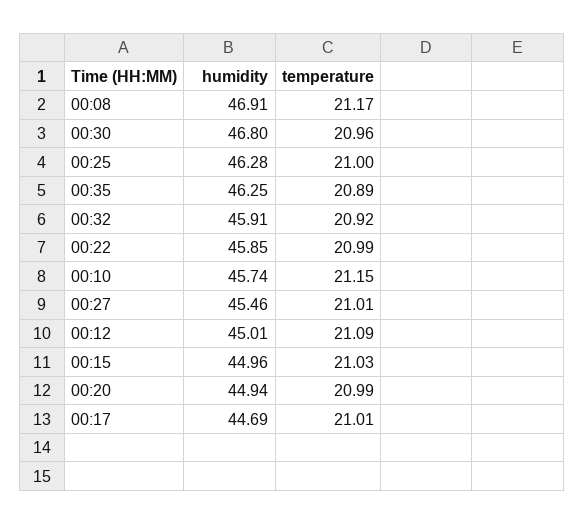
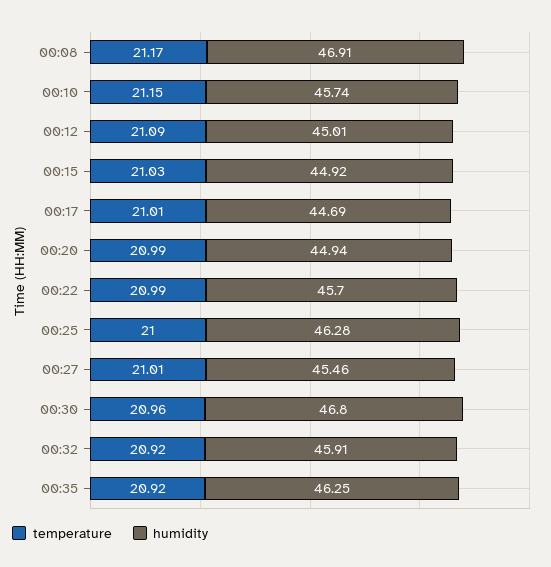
temperature, 00:35: 20.89 -> 20.92
humidity, 00:22: 45.85 -> 45.7
humidity, 00:15: 44.96 -> 44.92

